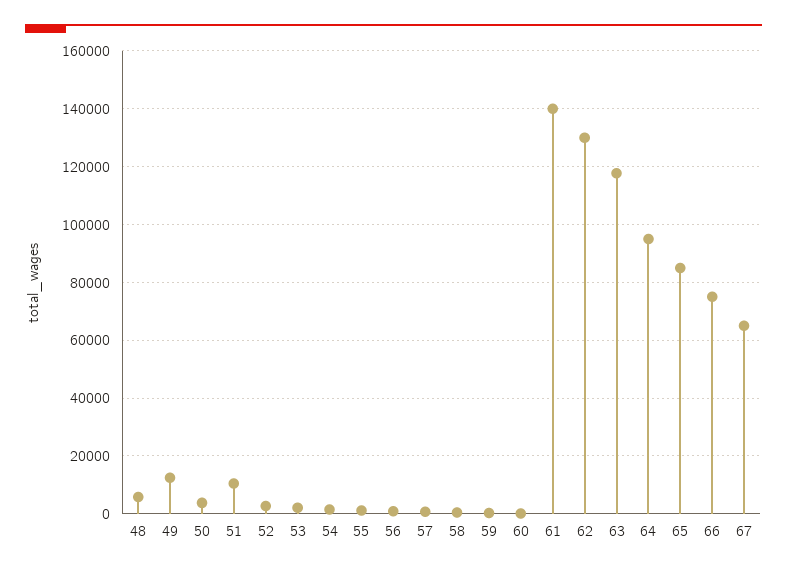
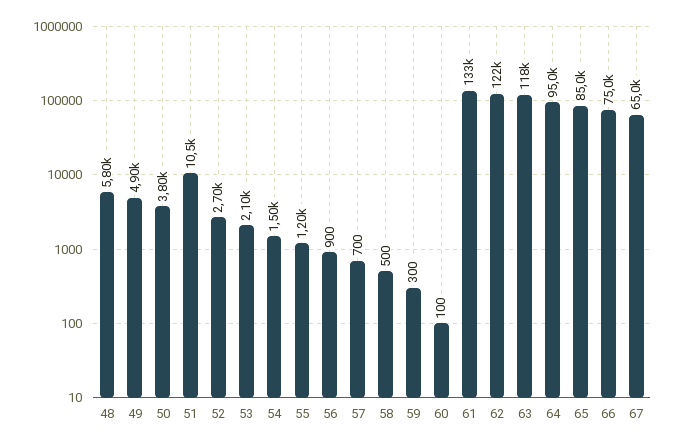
49: 12500 -> 4900
61: 140000 -> 133000
62: 130000 -> 122000

